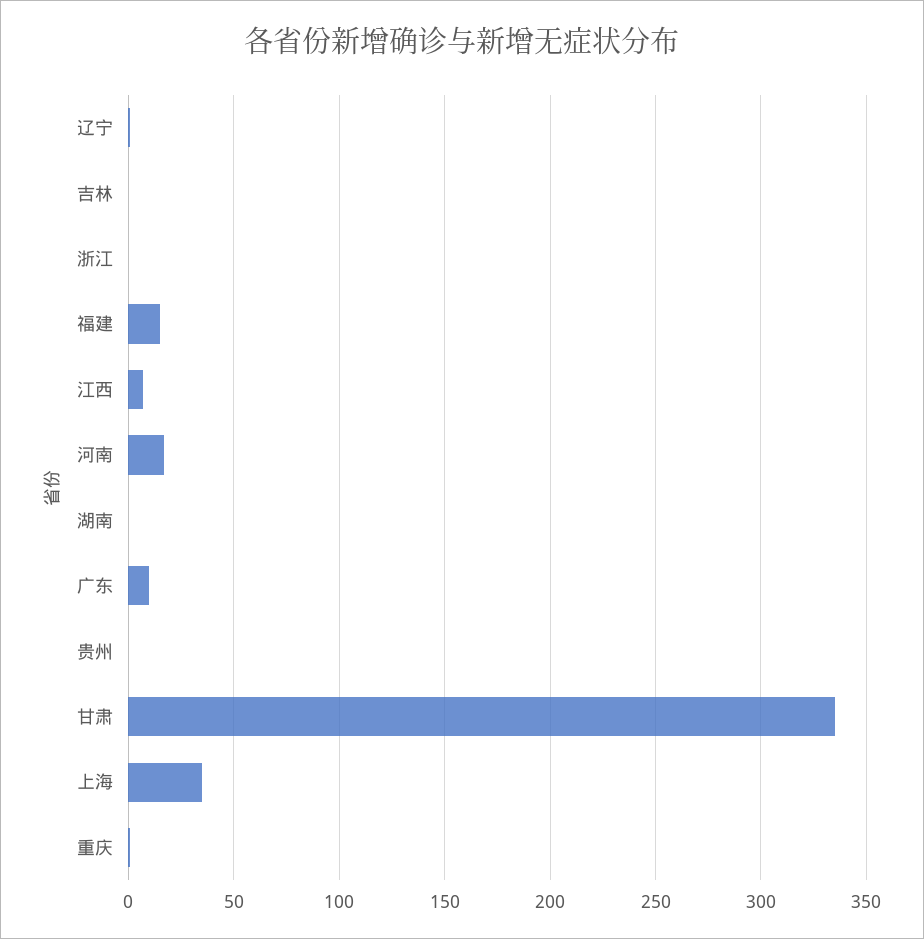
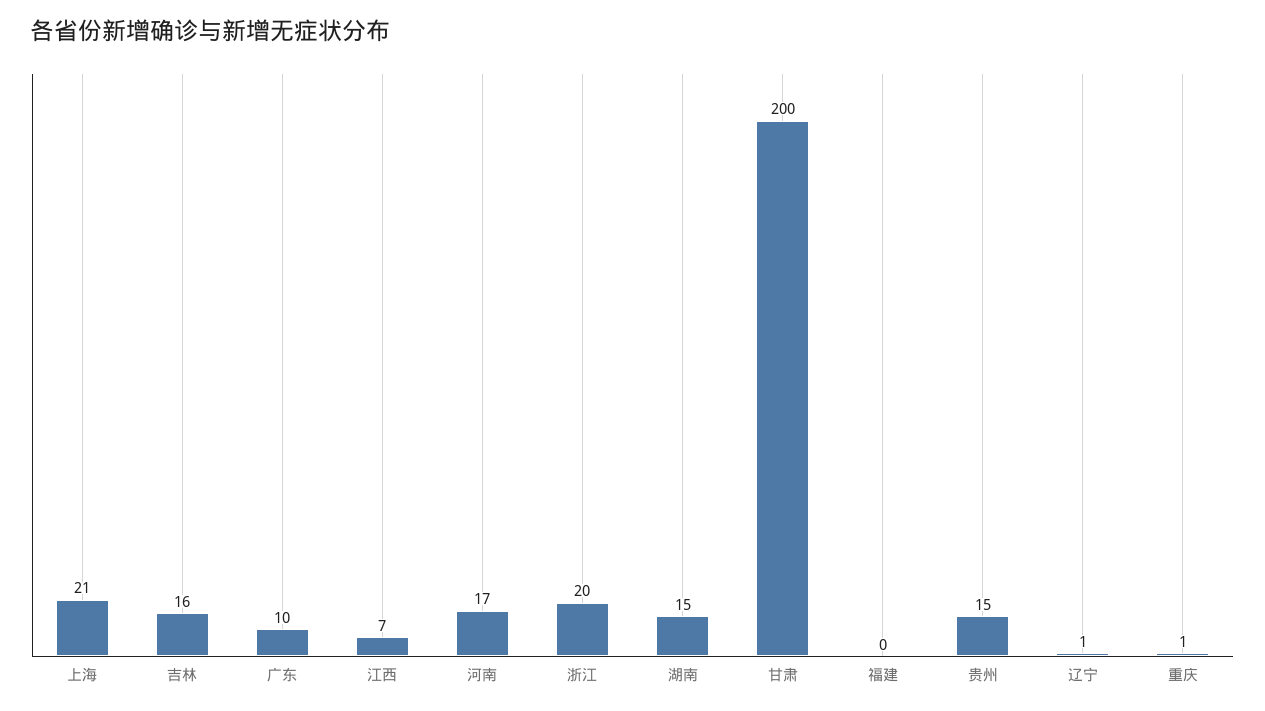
吉林: 0 -> 16
浙江: 0 -> 20
福建: 15 -> 0
湖南: 0 -> 15
贵州: 0 -> 15
甘肃: 335 -> 200
上海: 35 -> 21

